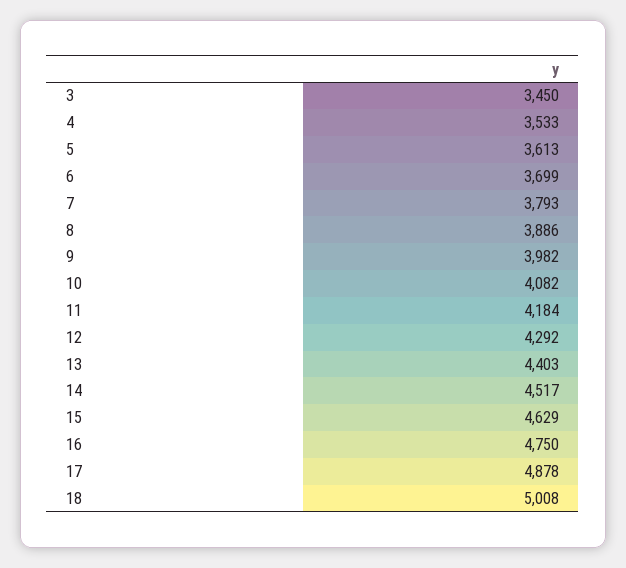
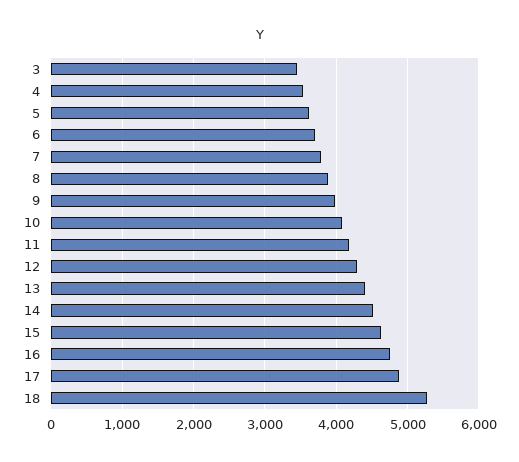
18: 5008 -> 5300

